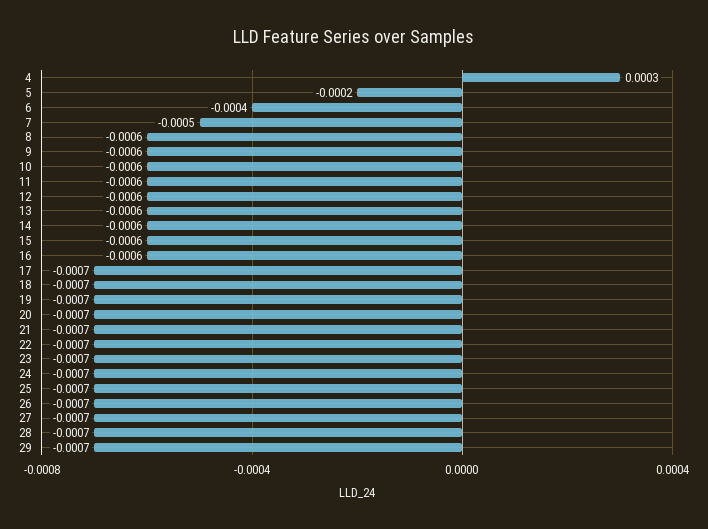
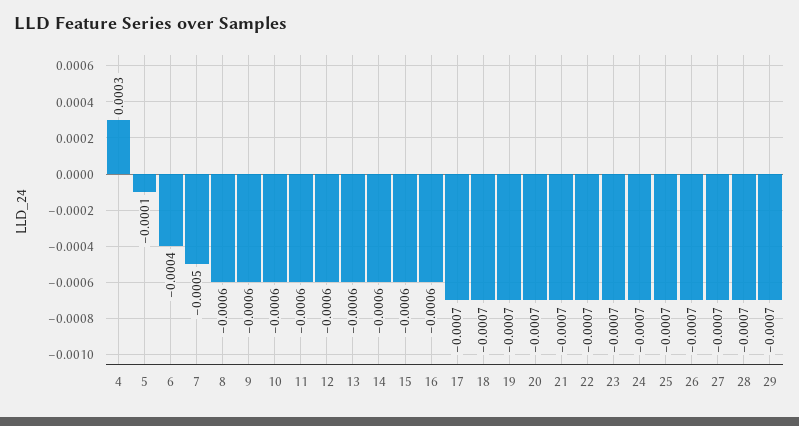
5: -0.0002 -> -0.0001

